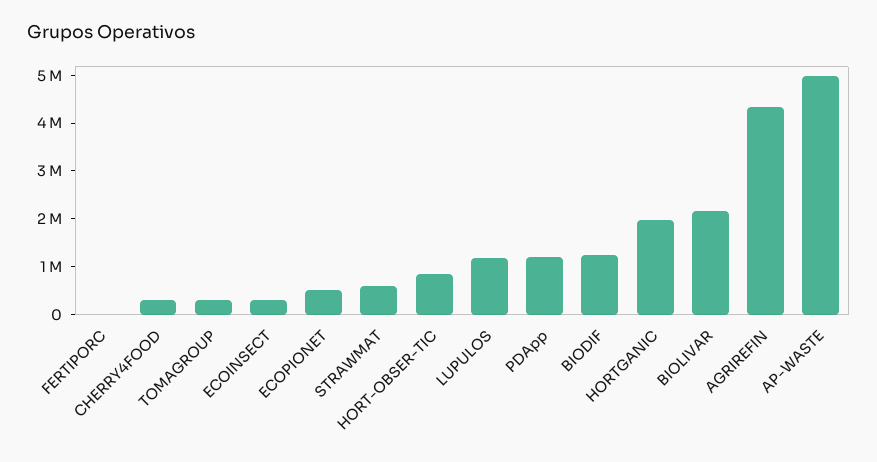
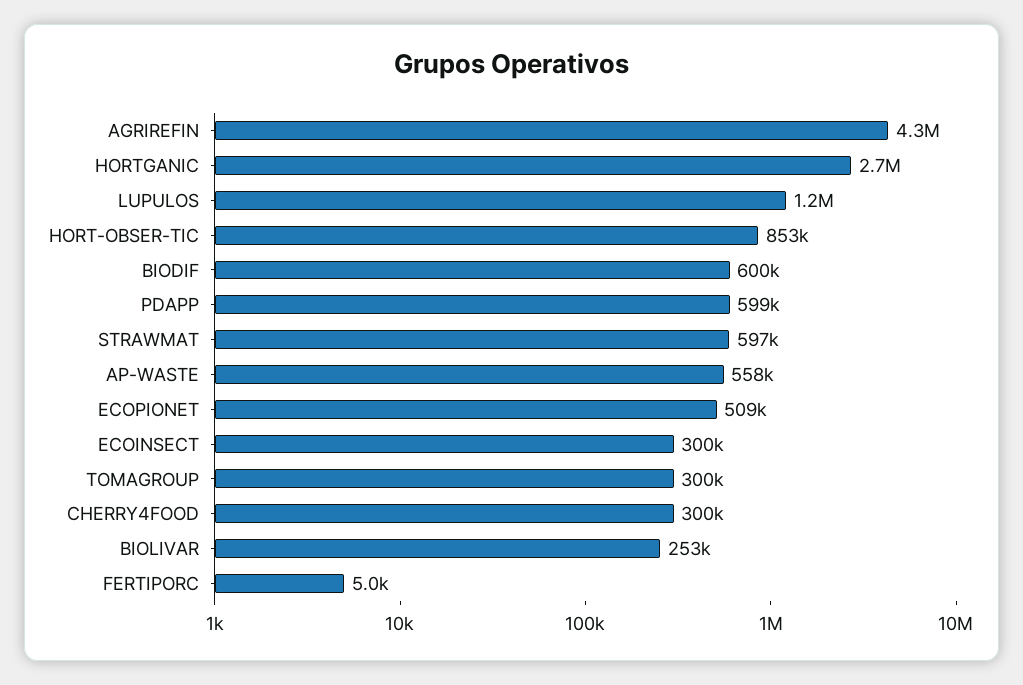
PDApp: 1200000 -> 599000
BIODIF: 1200000 -> 600000
HORTGANIC: 2000000 -> 2700000
BIOLIVAR: 2200000 -> 253000
AP-WASTE: 5000000 -> 558000

